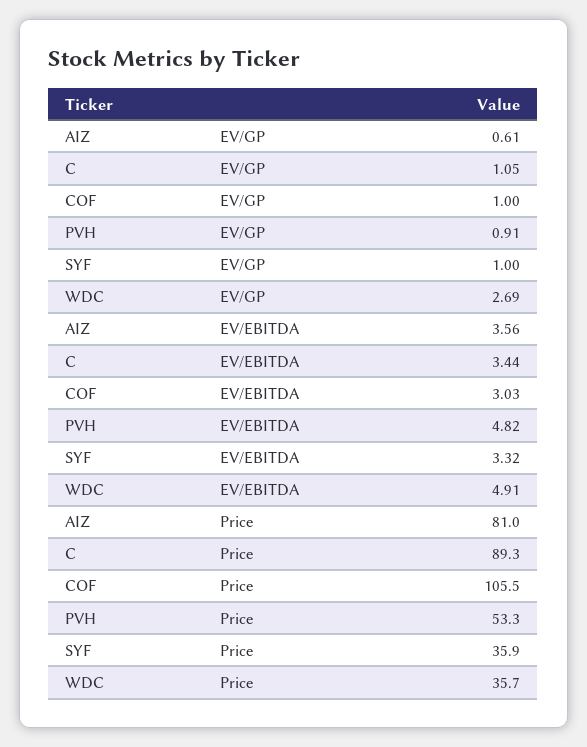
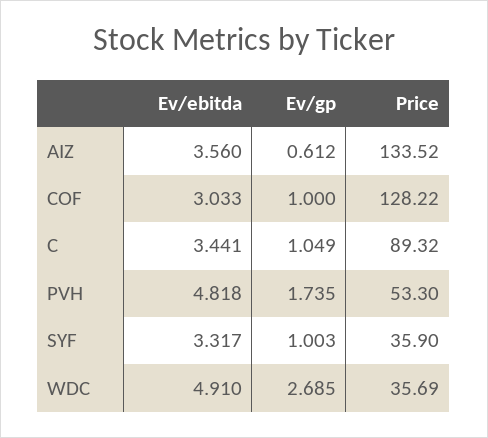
PVH, EV/GP: 0.91 -> 1.735
AIZ, Price: 81 -> 133.52
COF, Price: 105.5 -> 128.22

